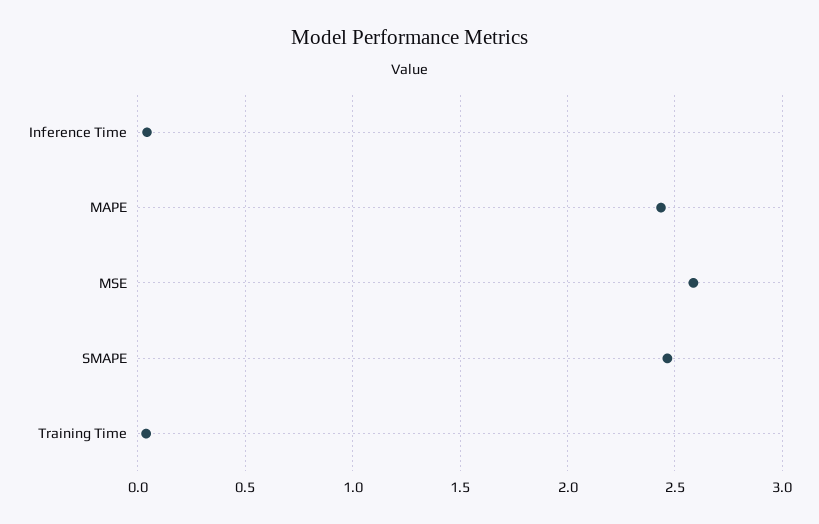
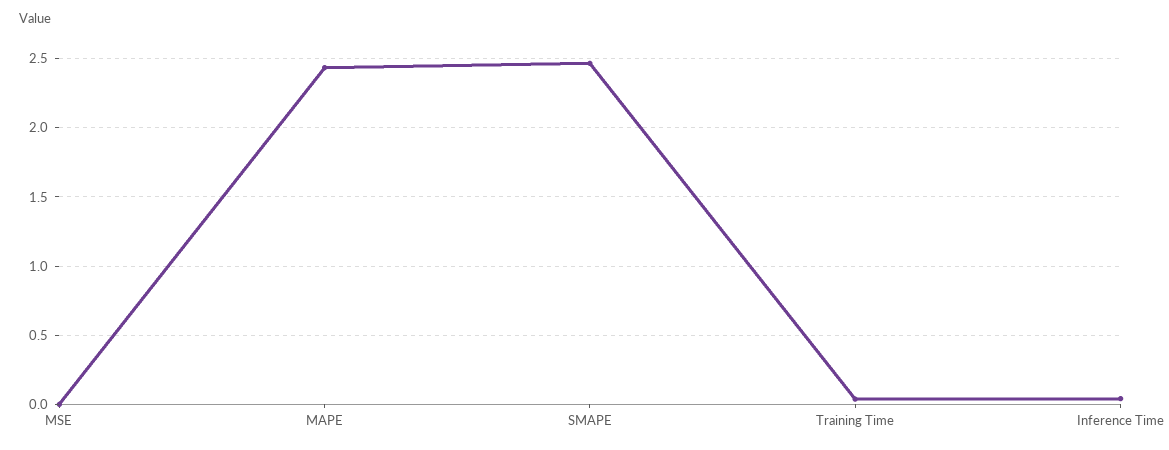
MSE: 2.6 -> 0

